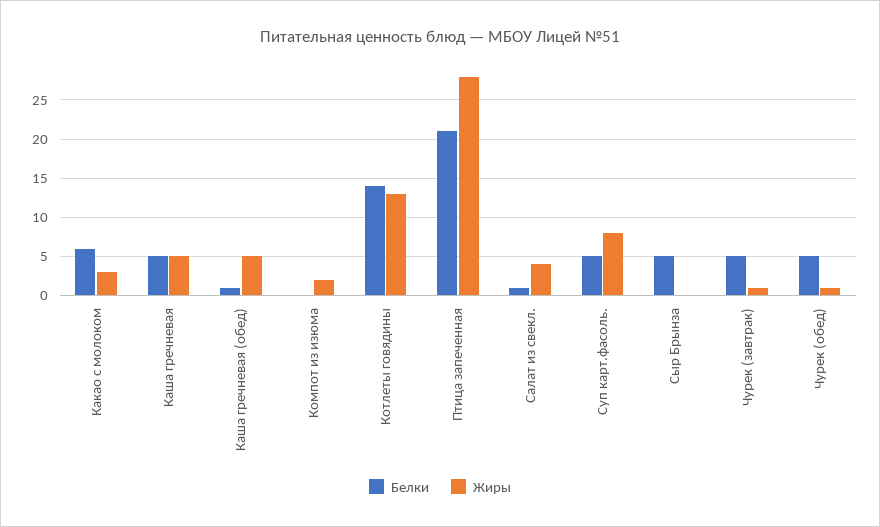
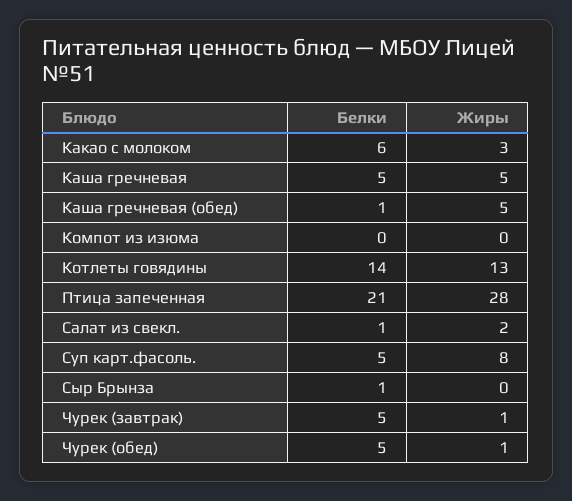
Жиры, Компот из изюма: 2 -> 0
Жиры, Салат из свекл.: 4 -> 2
Белки, Сыр Брынза: 5 -> 1

